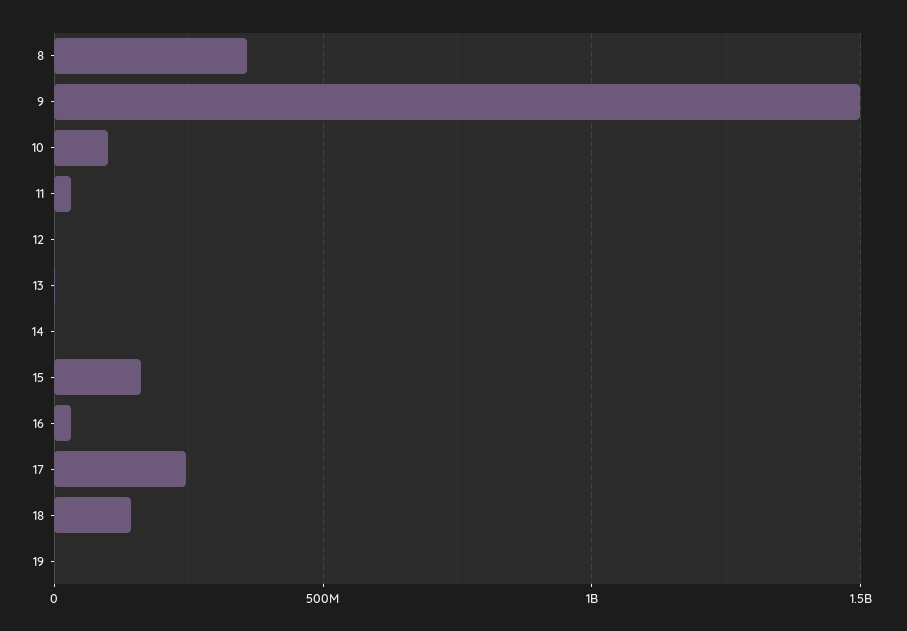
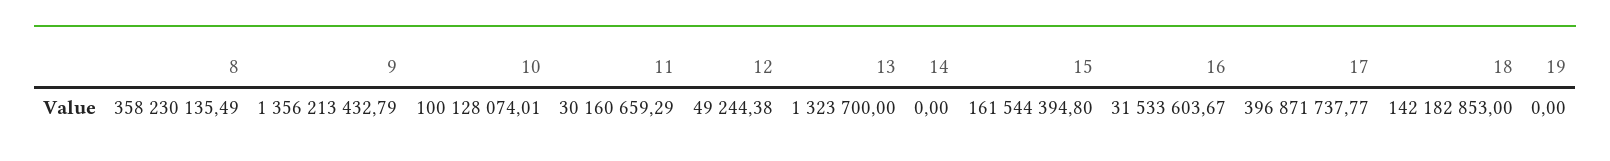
9: 1500000000 -> 1356213432.79
17: 250000000 -> 396871737.77

